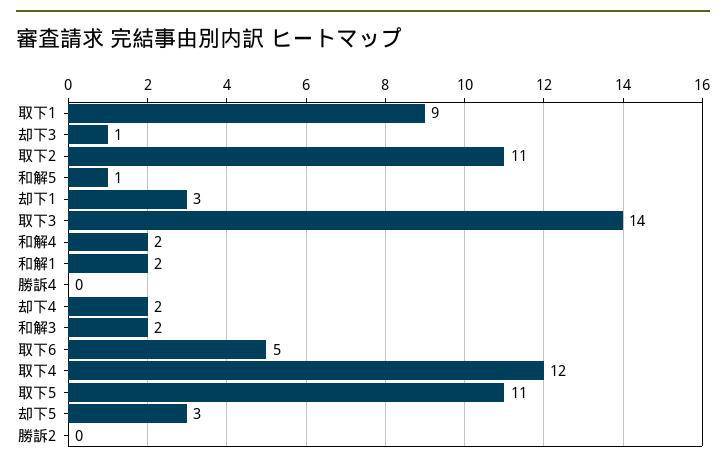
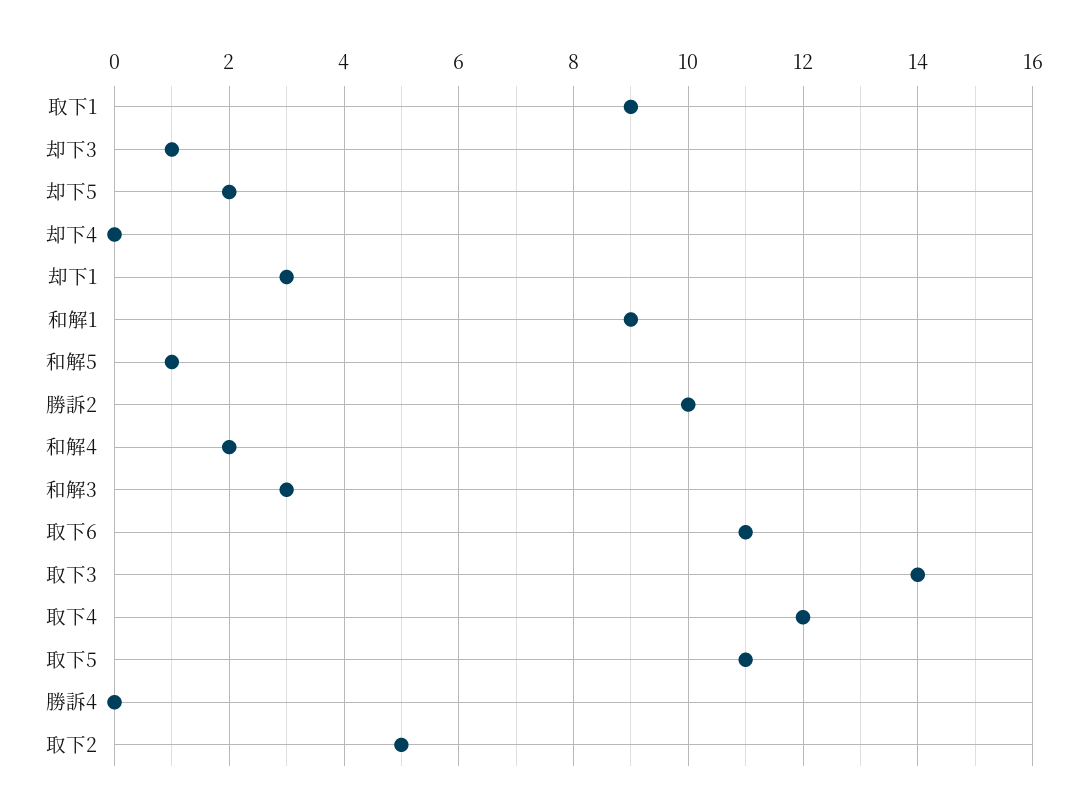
取下2: 11 -> 5
和解1: 2 -> 9
却下4: 2 -> 0
和解3: 2 -> 3
取下6: 5 -> 11
却下5: 3 -> 2
勝訴2: 0 -> 10

